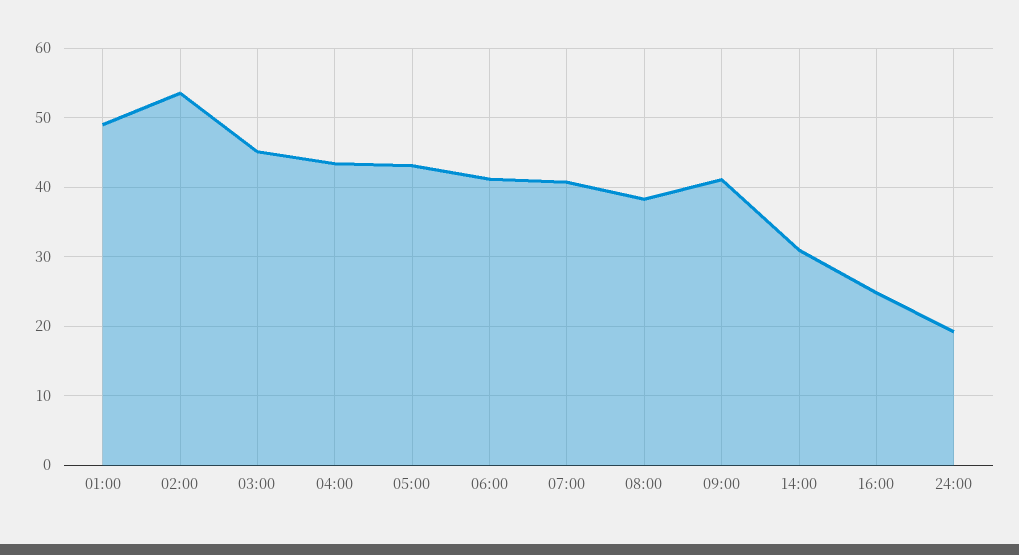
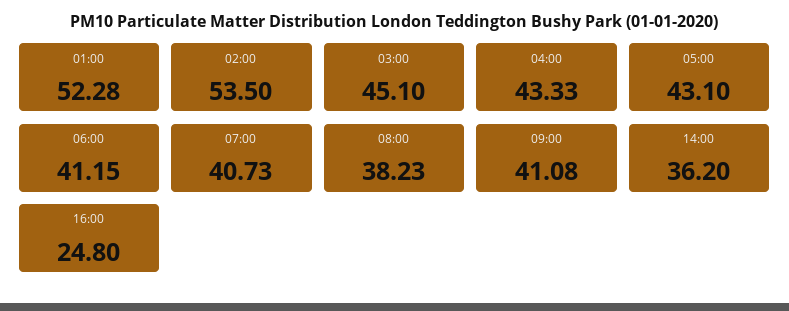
01:00: 49 -> 52.28
14:00: 31 -> 36.2
24:00: 19 -> none

